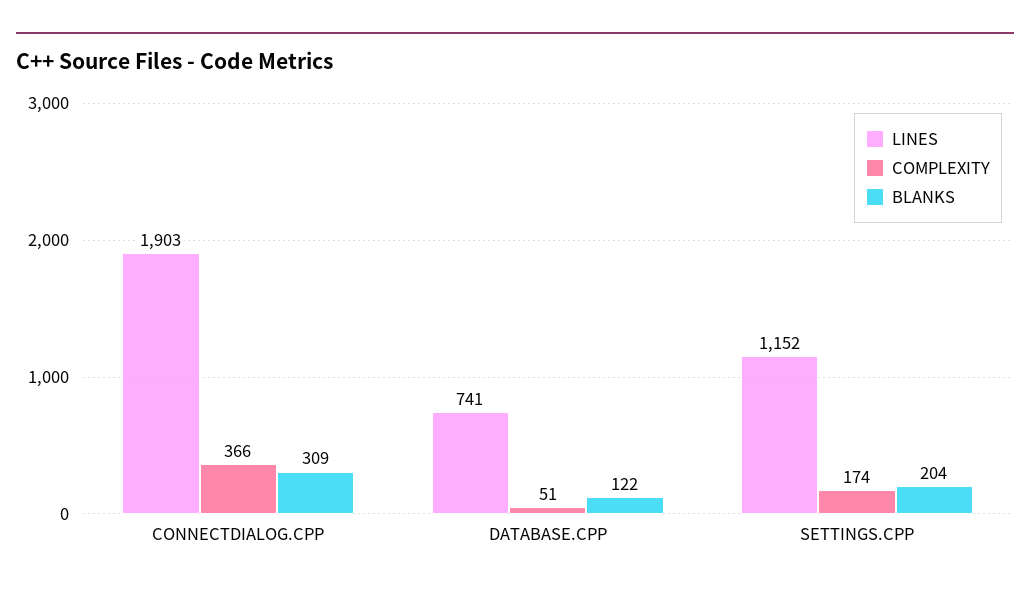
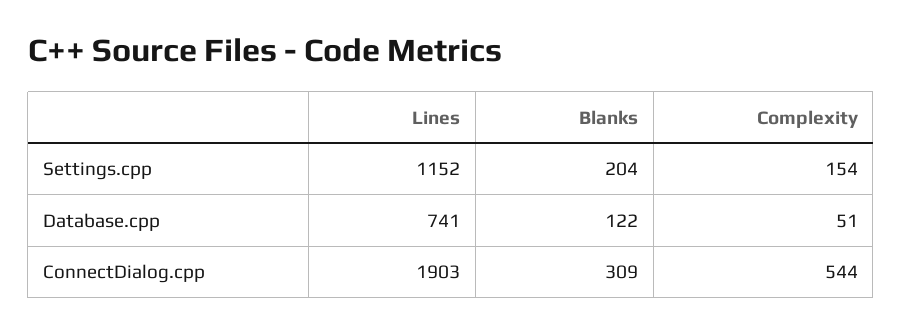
COMPLEXITY, CONNECTDIALOG.CPP: 366 -> 544
COMPLEXITY, SETTINGS.CPP: 174 -> 154

